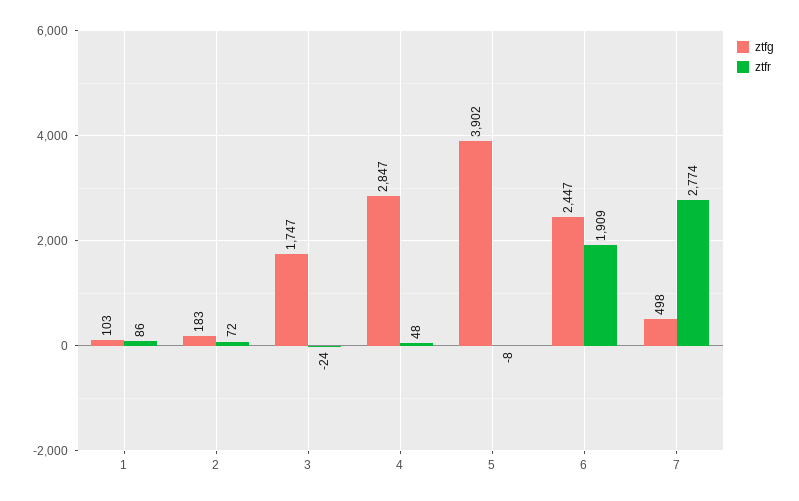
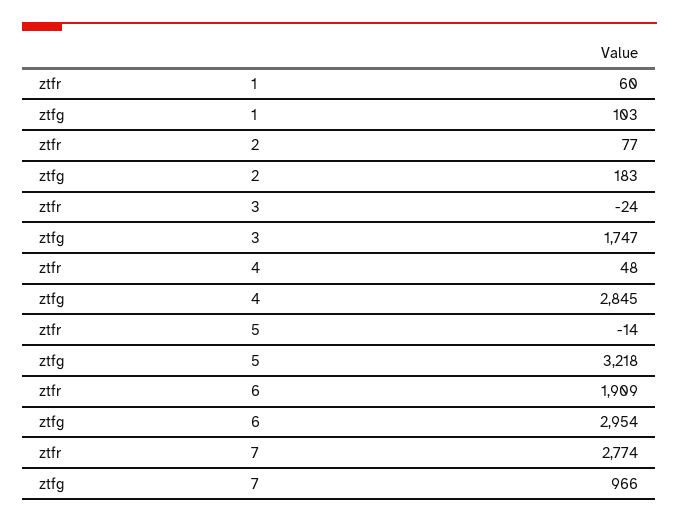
ztfr, 1: 86 -> 60
ztfr, 2: 72 -> 77
ztfg, 4: 2847 -> 2845
ztfg, 5: 3902 -> 3218
ztfr, 5: -8 -> -14
ztfg, 6: 2447 -> 2954
ztfg, 7: 498 -> 966

